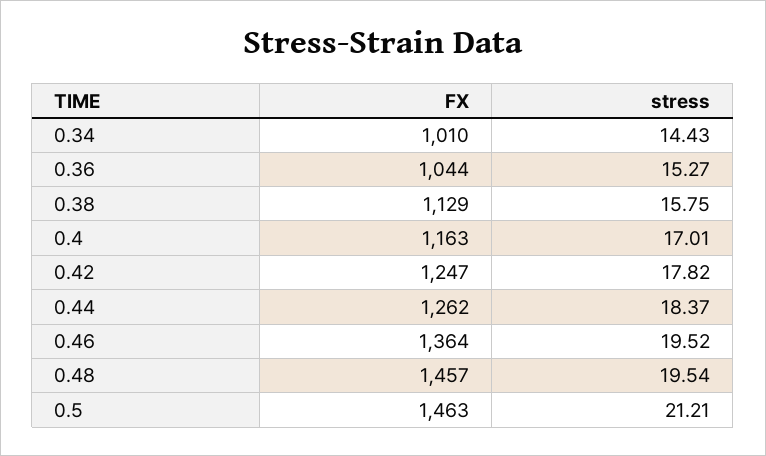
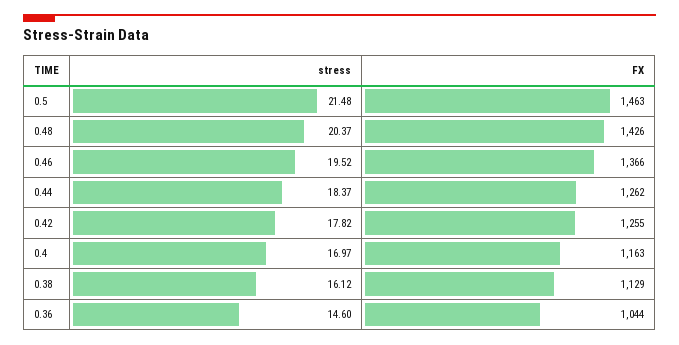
FX, 0.34: 1010 -> none
stress, 0.34: 14.43 -> none
stress, 0.36: 15.27 -> 14.6
stress, 0.38: 15.75 -> 16.12
stress, 0.4: 17.01 -> 16.97
FX, 0.42: 1247 -> 1255
FX, 0.46: 1364 -> 1366
FX, 0.48: 1457 -> 1426
stress, 0.48: 19.54 -> 20.37
stress, 0.5: 21.21 -> 21.48

